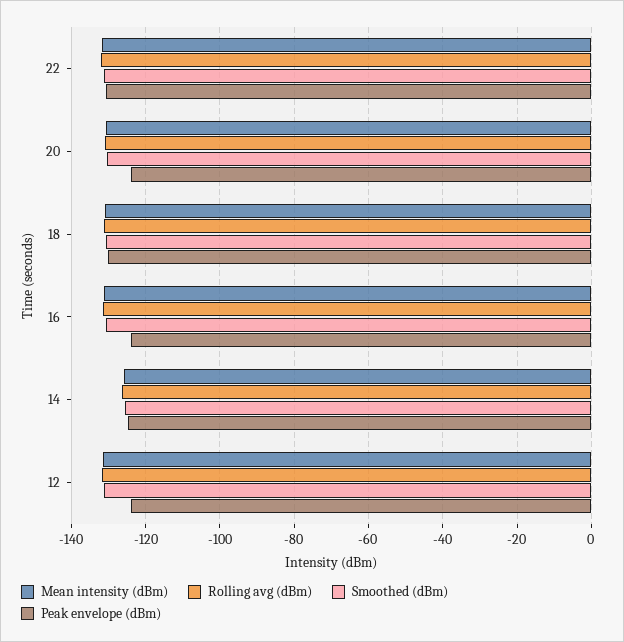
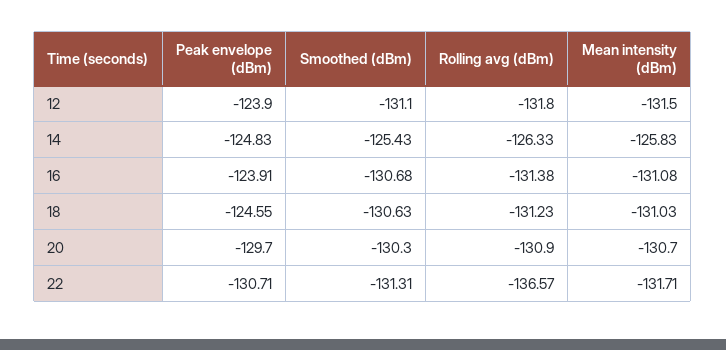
Rolling avg (dBm), 22: -132 -> -136.57
Peak envelope (dBm), 20: -124 -> -129.7
Peak envelope (dBm), 18: -130 -> -124.55

